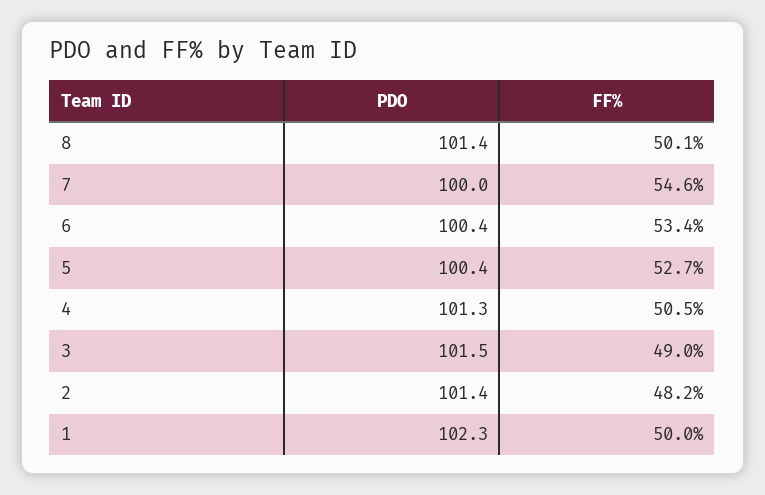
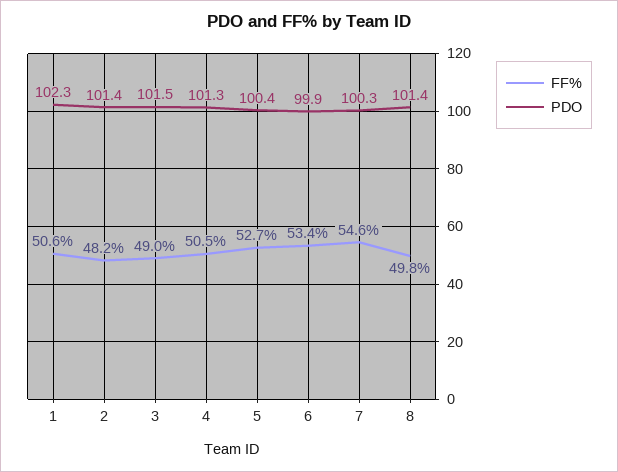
FF%, 8: 50.1 -> 49.8
PDO, 7: 100 -> 100.3
PDO, 6: 100.4 -> 99.9
FF%, 1: 50 -> 50.6

